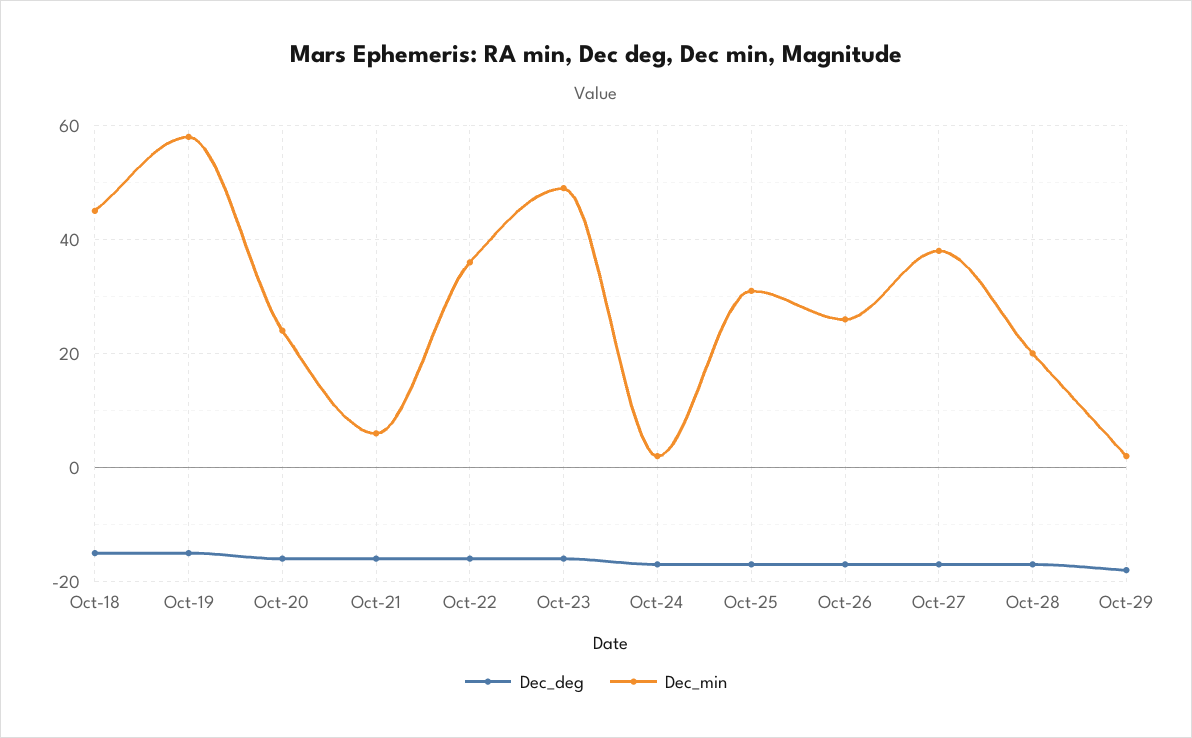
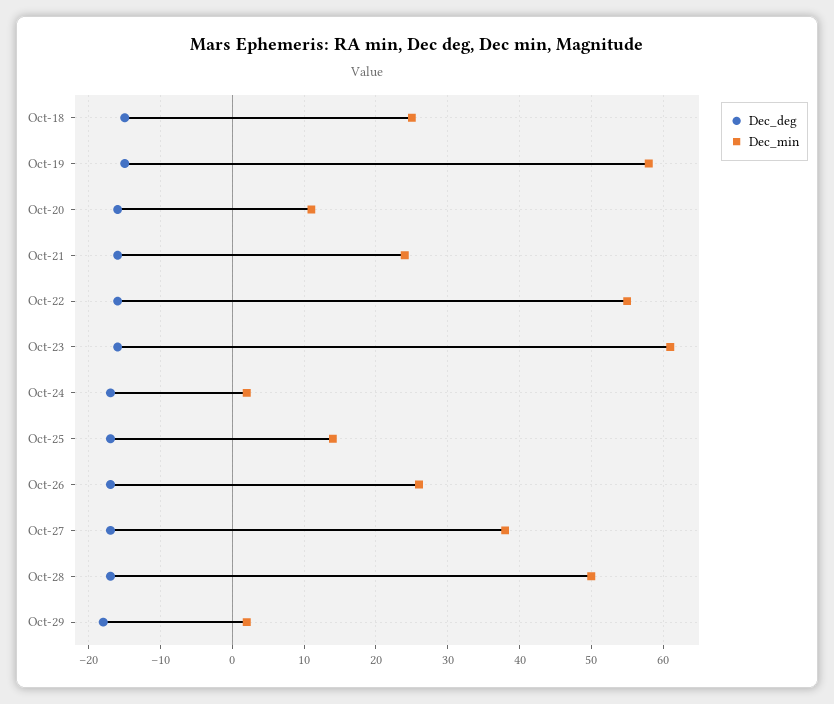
Dec_min, Oct-18: 45 -> 25
Dec_min, Oct-20: 25 -> 11
Dec_min, Oct-21: 5 -> 24
Dec_min, Oct-22: 35 -> 55
Dec_min, Oct-23: 50 -> 61
Dec_min, Oct-25: 30 -> 14
Dec_min, Oct-28: 20 -> 50

